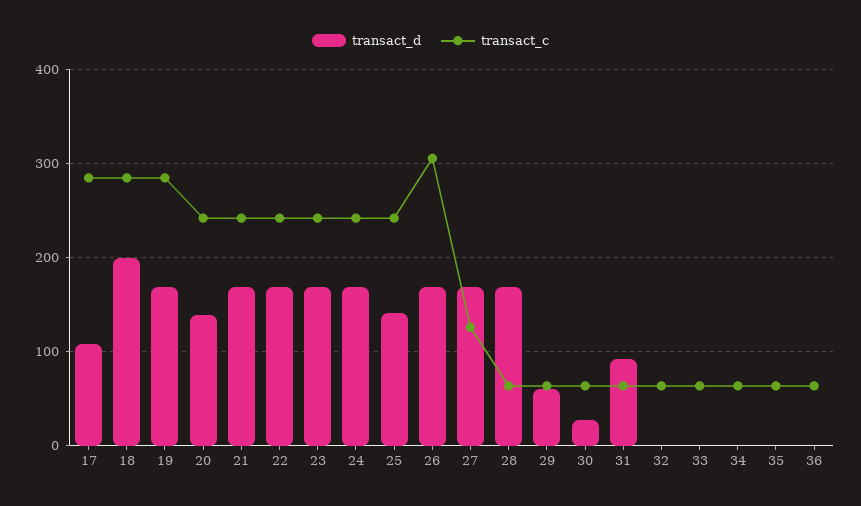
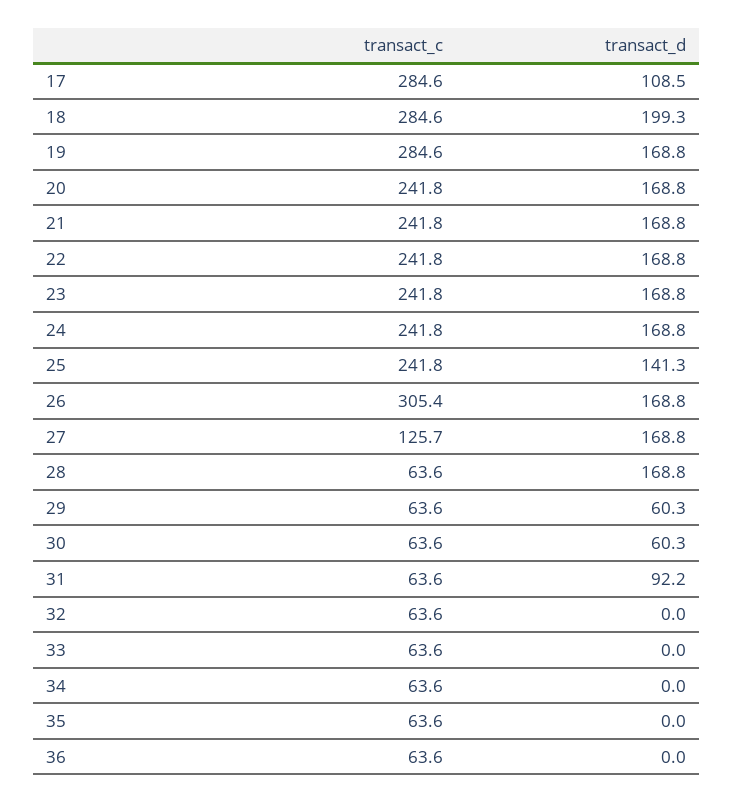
transact_d, 20: 140 -> 168.8
transact_d, 30: 30 -> 60.3

